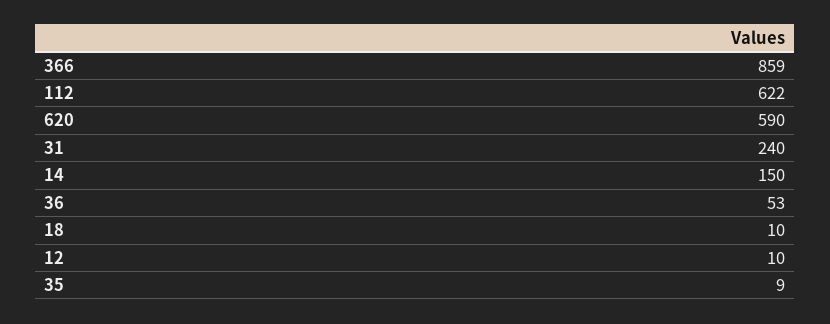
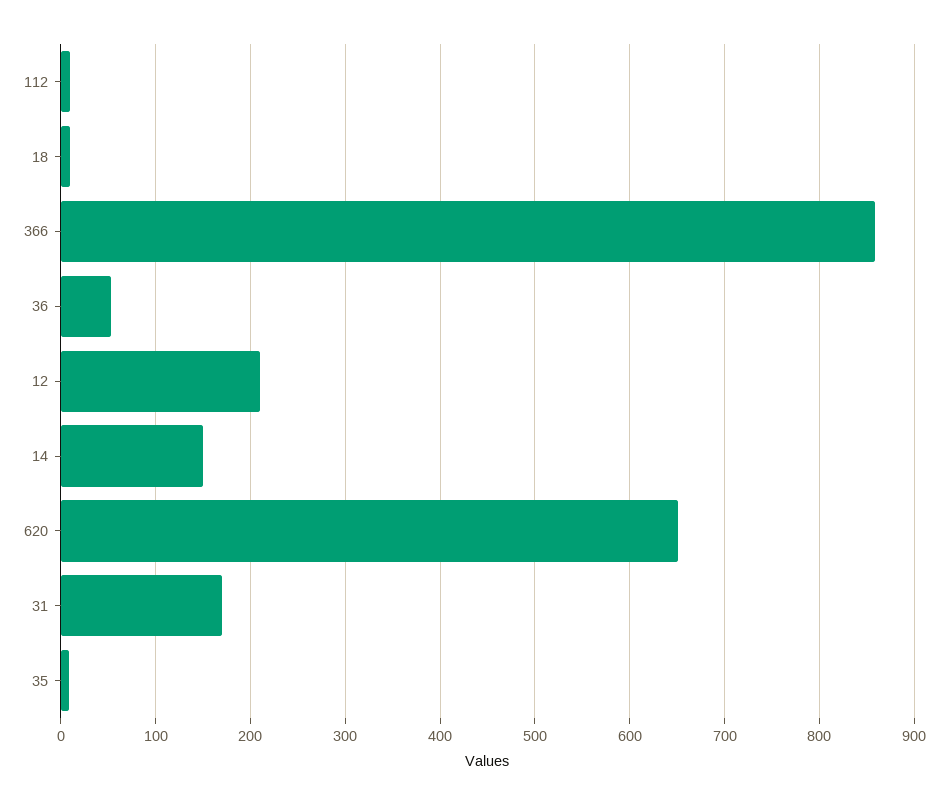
112: 622 -> 10
620: 590 -> 650
31: 240 -> 170
12: 10 -> 210

